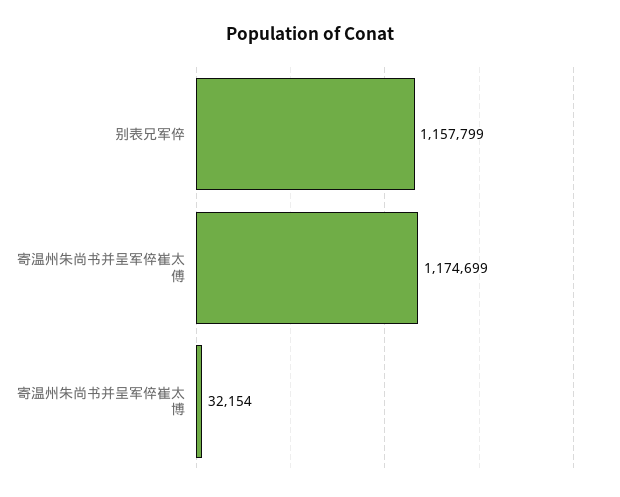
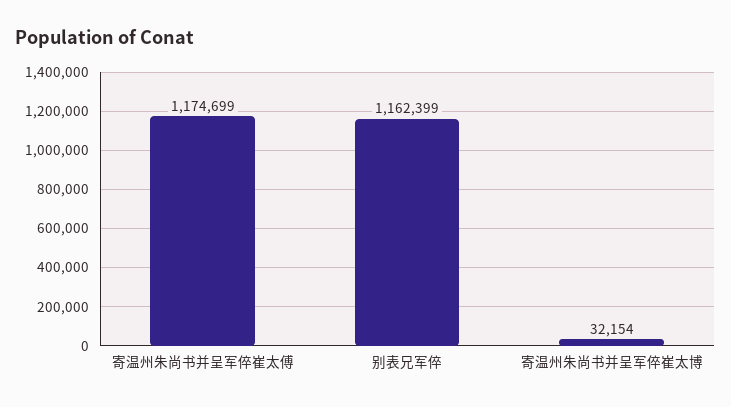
别表兄军倅: 1157799 -> 1162399

